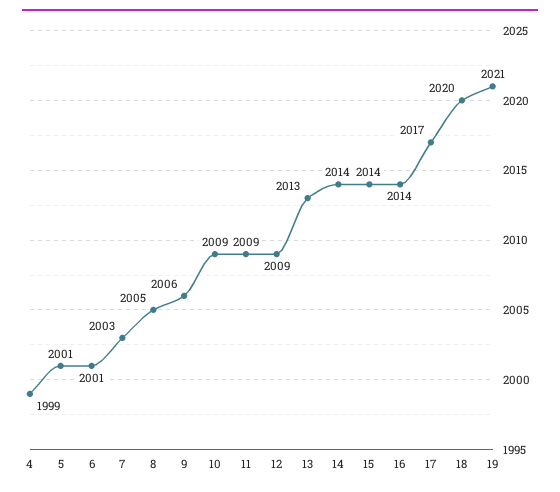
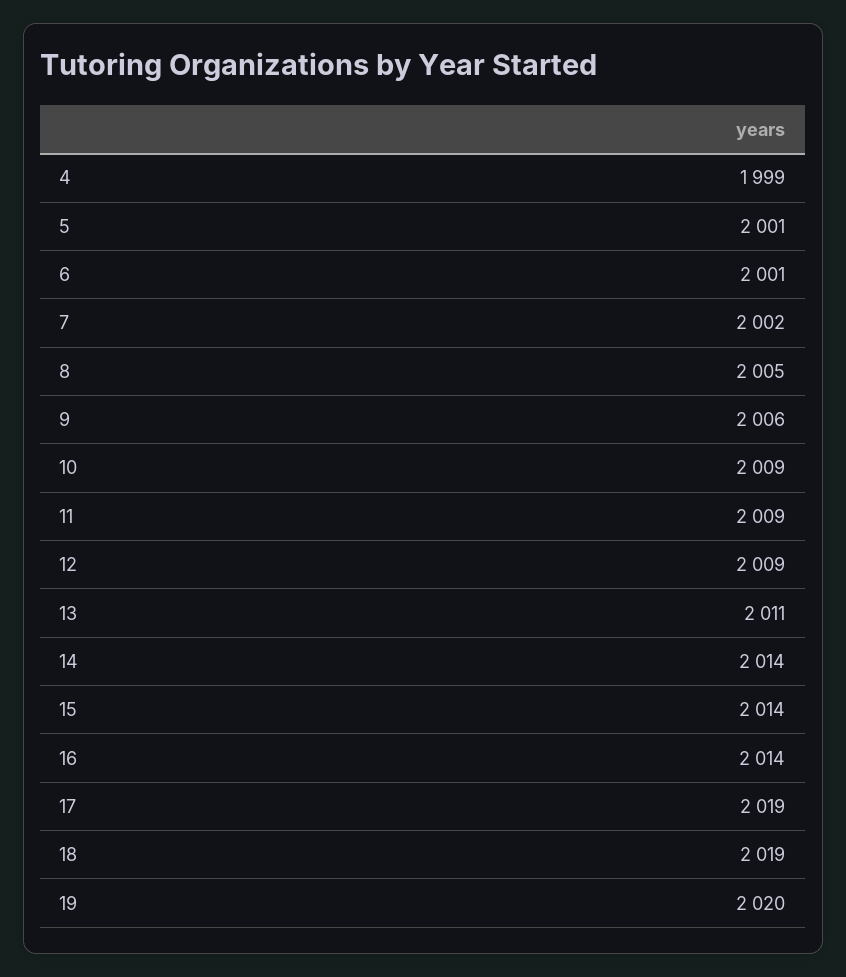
7: 2003 -> 2002
13: 2013 -> 2011
17: 2017 -> 2019
18: 2020 -> 2019
19: 2021 -> 2020

